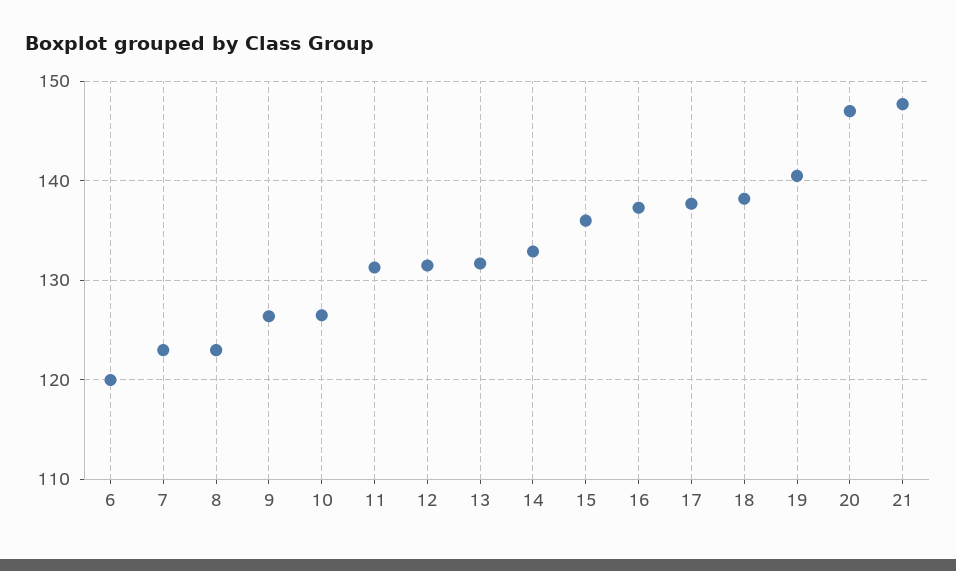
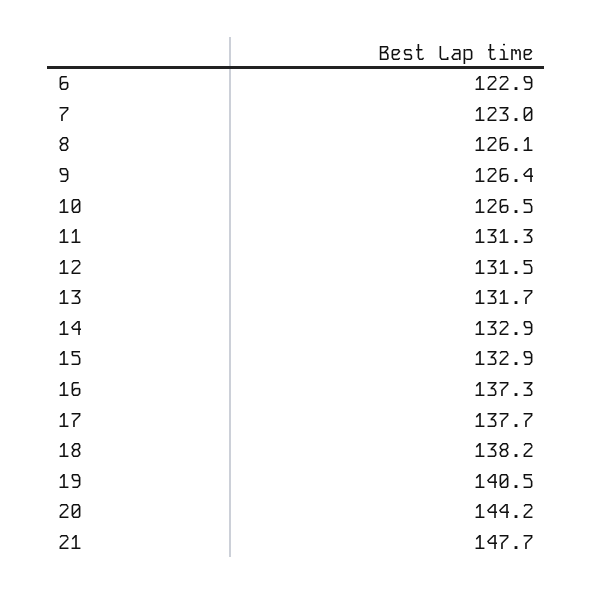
6: 120 -> 122.9
8: 123 -> 126.1
15: 136 -> 132.9
20: 147 -> 144.2

